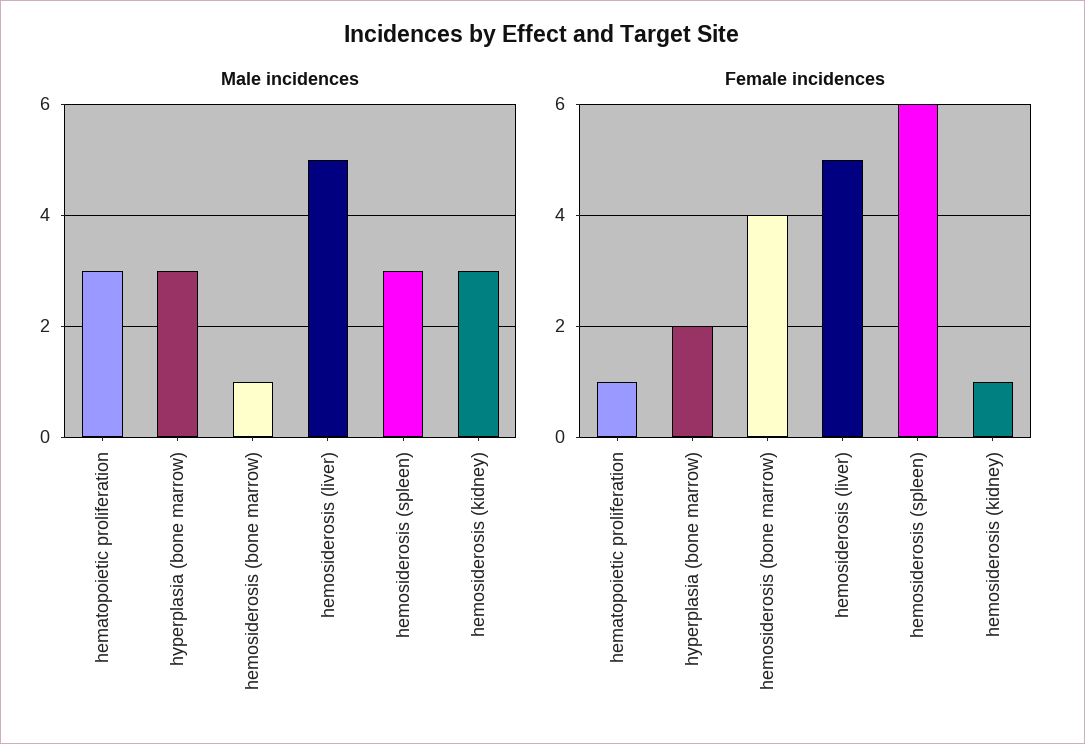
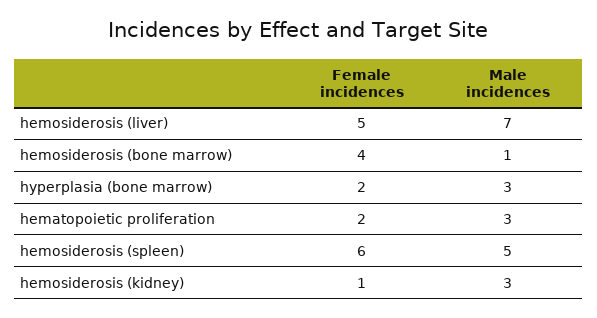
Male incidences, hemosiderosis (liver): 5 -> 7
Male incidences, hemosiderosis (spleen): 3 -> 5
Female incidences, hematopoietic proliferation: 1 -> 2

